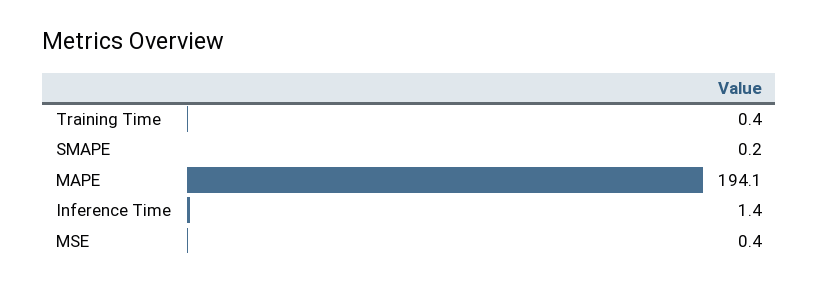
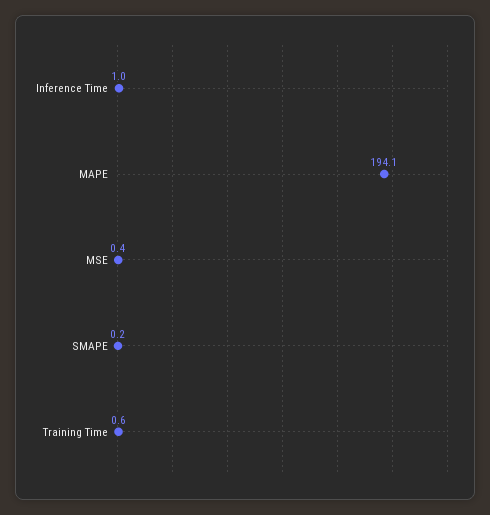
Training Time: 0.4 -> 0.6
Inference Time: 1.4 -> 1

